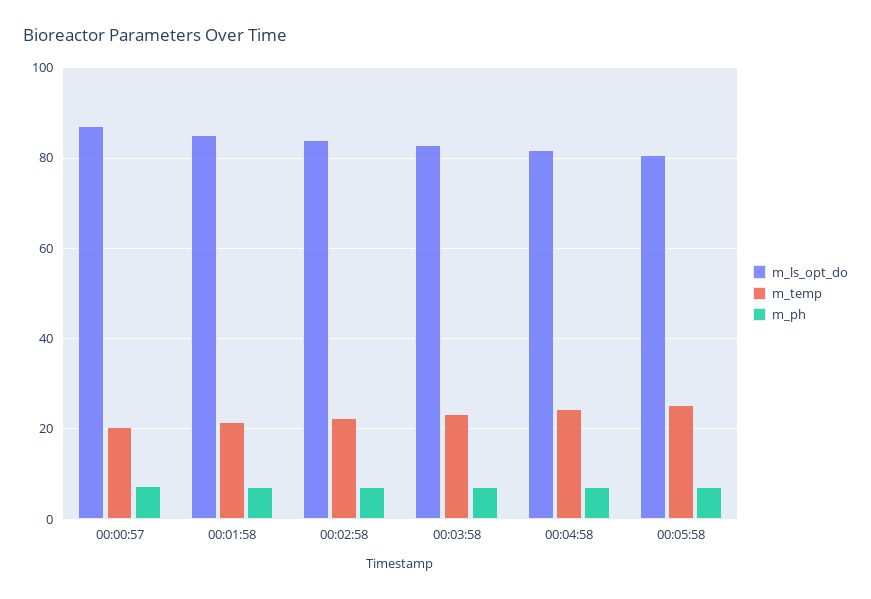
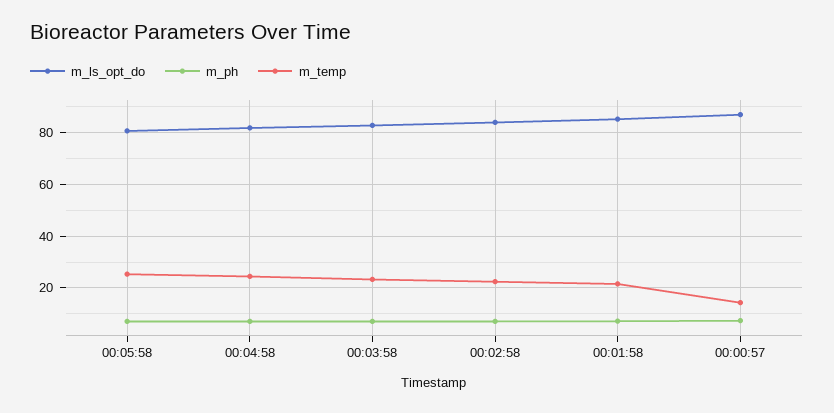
m_temp, 00:00:57: 20 -> 15

